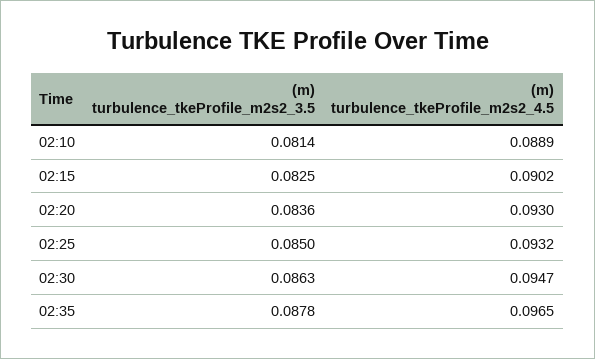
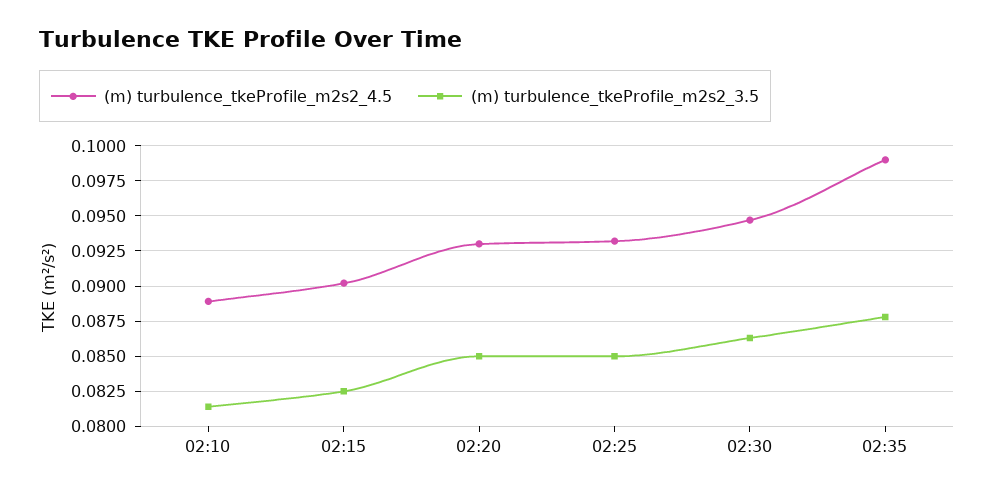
(m) turbulence_tkeProfile_m2s2_3.5, 02:20: 0.0836 -> 0.085
(m) turbulence_tkeProfile_m2s2_4.5, 02:35: 0.0965 -> 0.099

